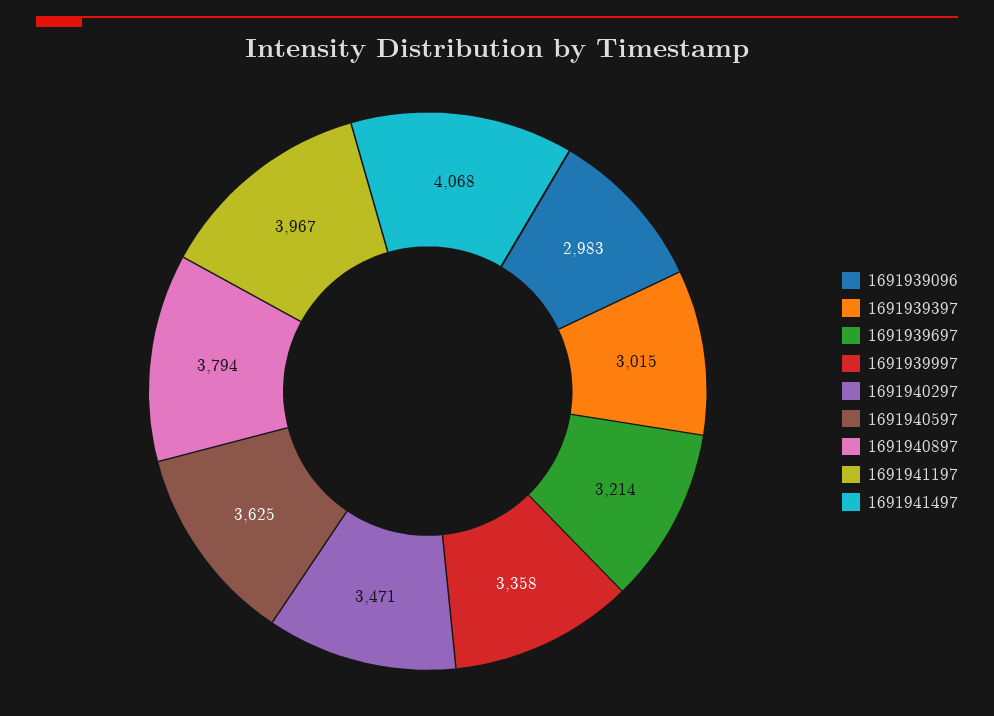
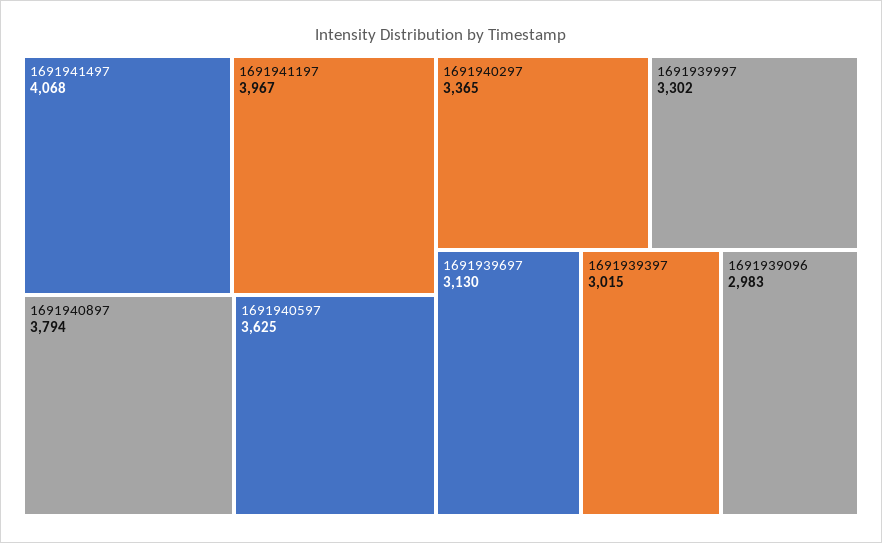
1691939697: 3214 -> 3130
1691939997: 3358 -> 3302
1691940297: 3471 -> 3365

